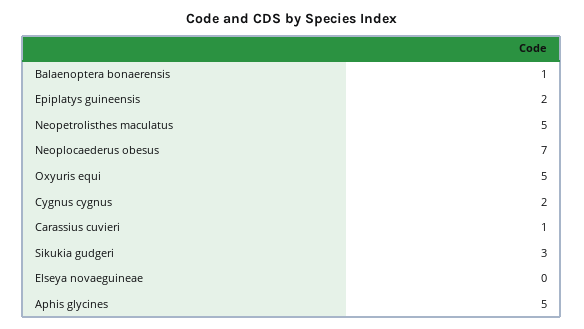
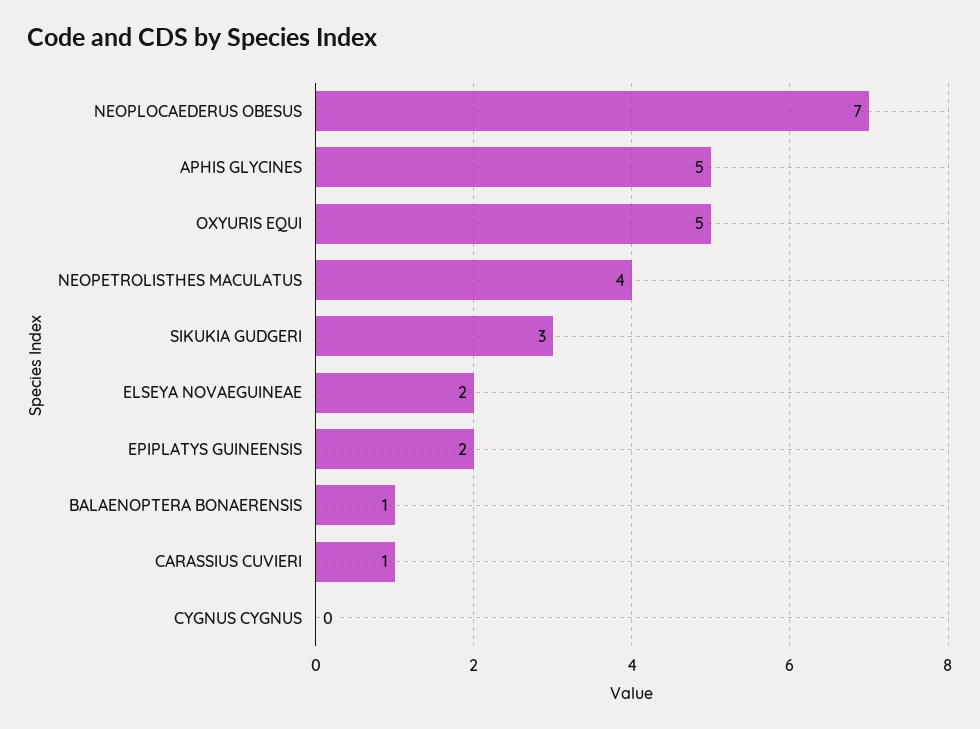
Neopetrolisthes maculatus: 5 -> 4
Cygnus cygnus: 2 -> 0
Elseya novaeguineae: 0 -> 2

